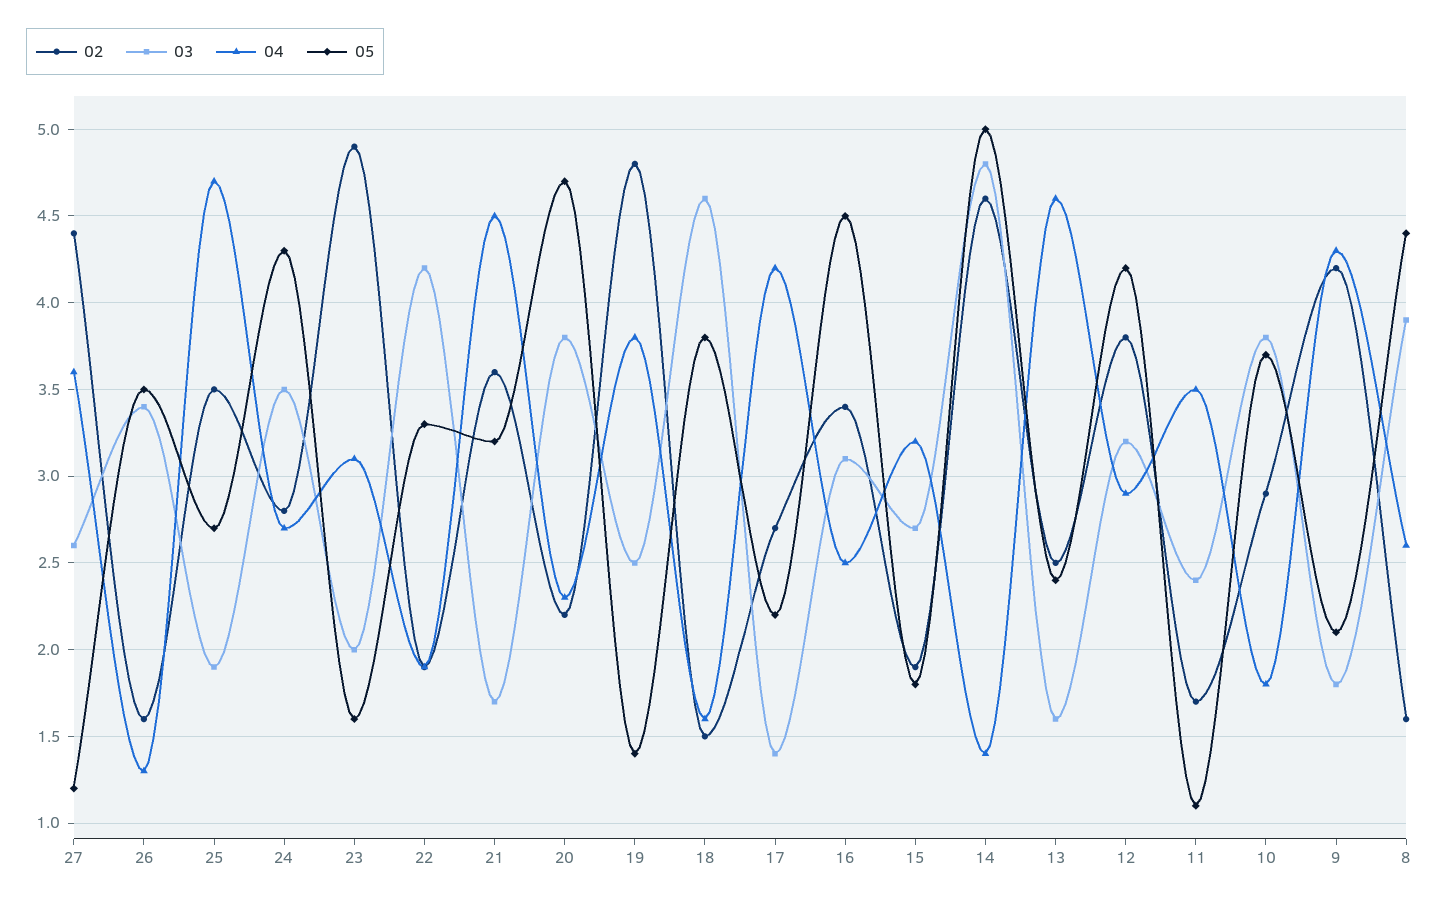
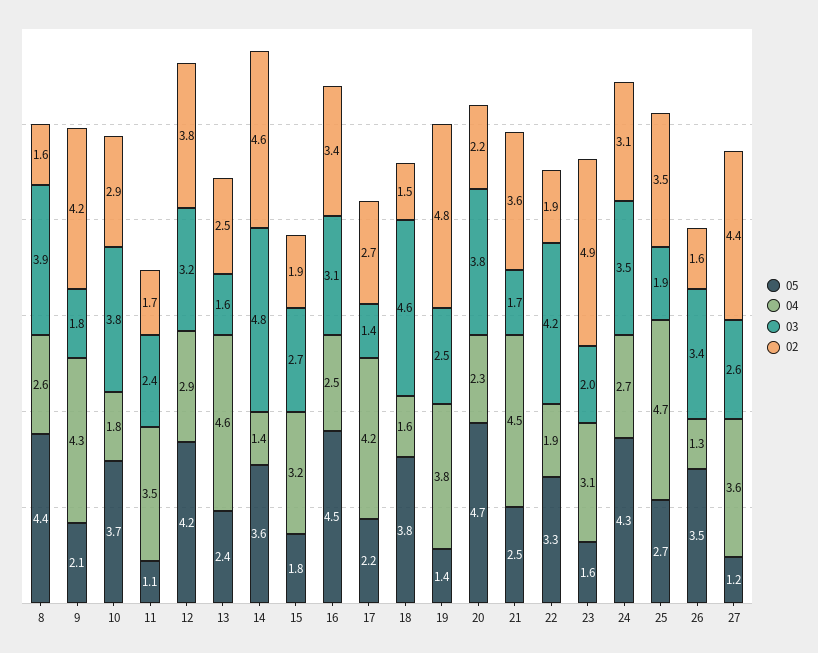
02, 24: 2.8 -> 3.1
05, 21: 3.2 -> 2.5
05, 14: 5 -> 3.6

